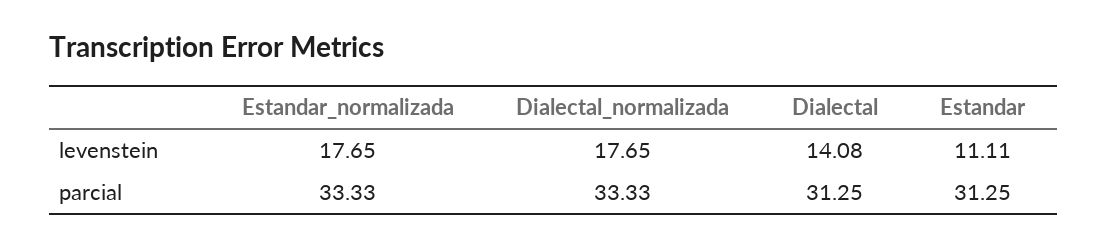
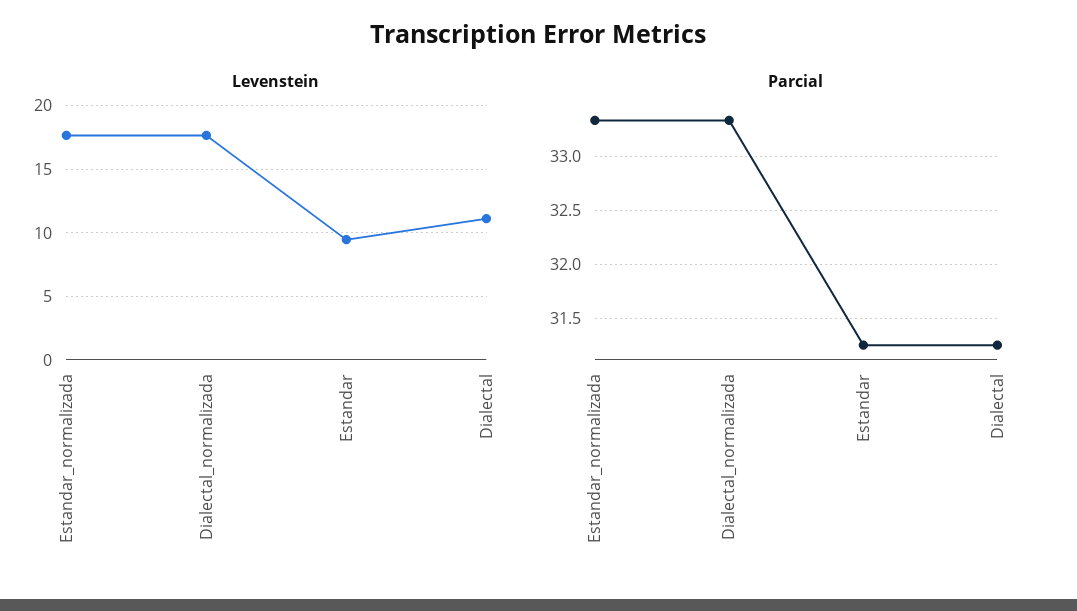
levenstein, Dialectal: 14.08 -> 11
levenstein, Estandar: 11.11 -> 9.5

